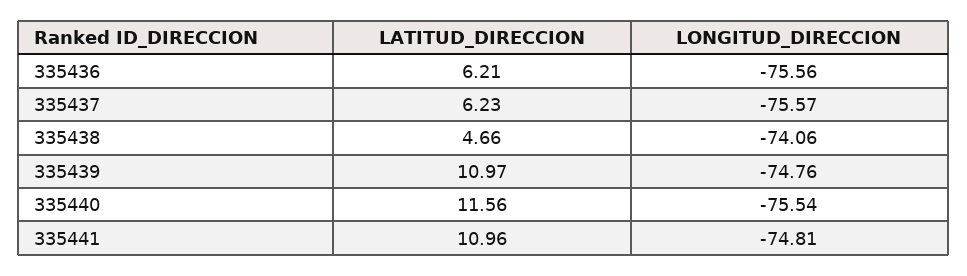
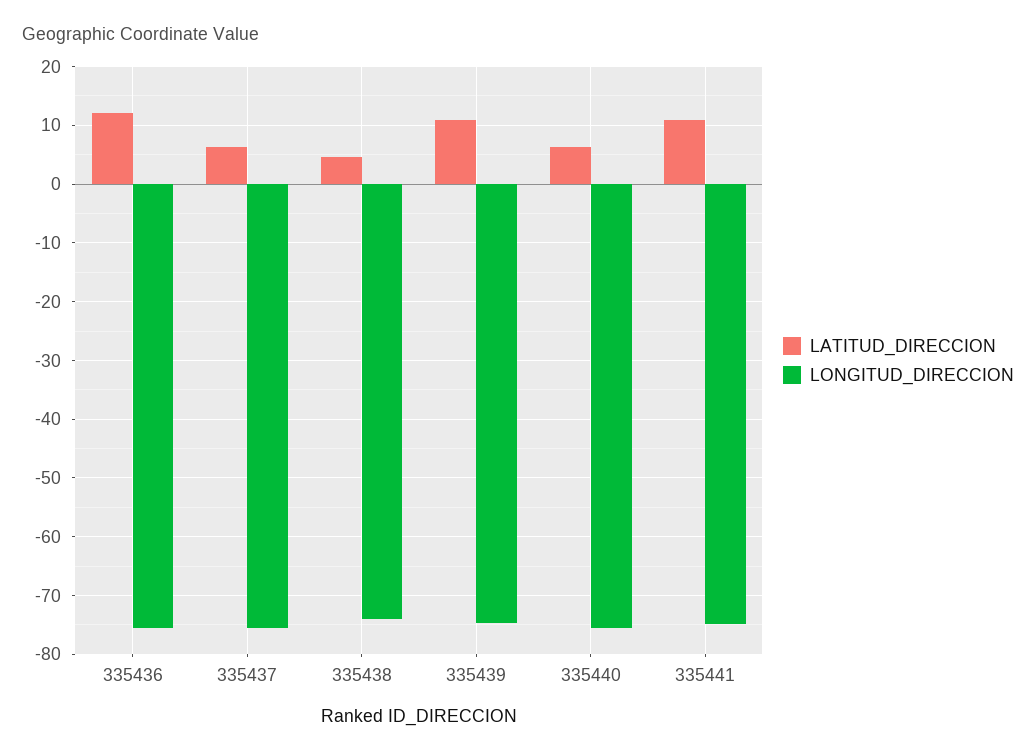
LATITUD_DIRECCION, 335436: 6.21 -> 12
LATITUD_DIRECCION, 335440: 11.56 -> 6

